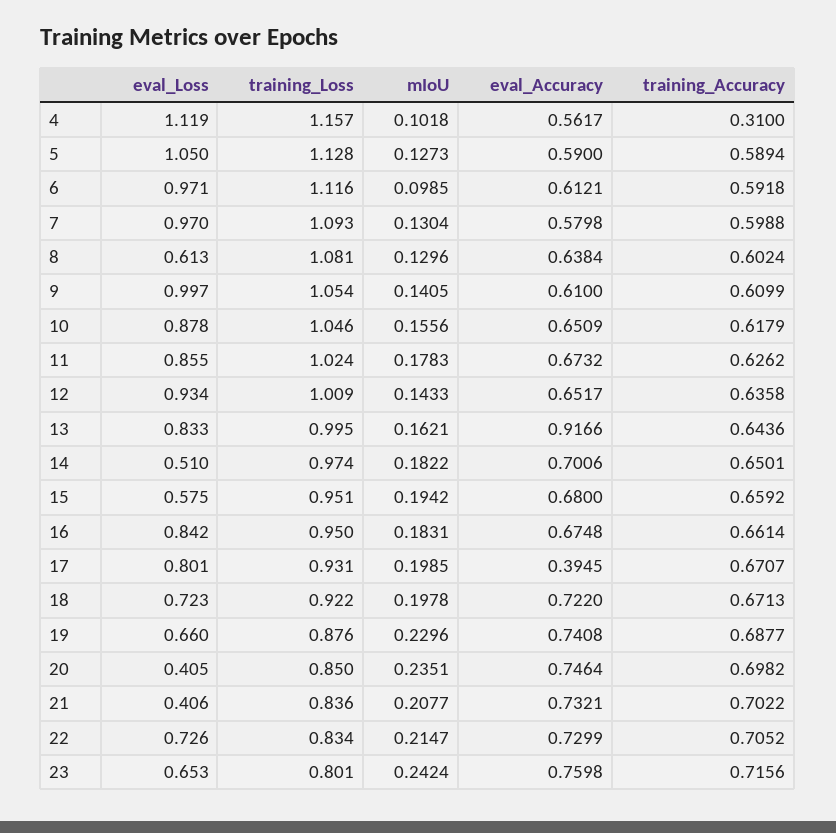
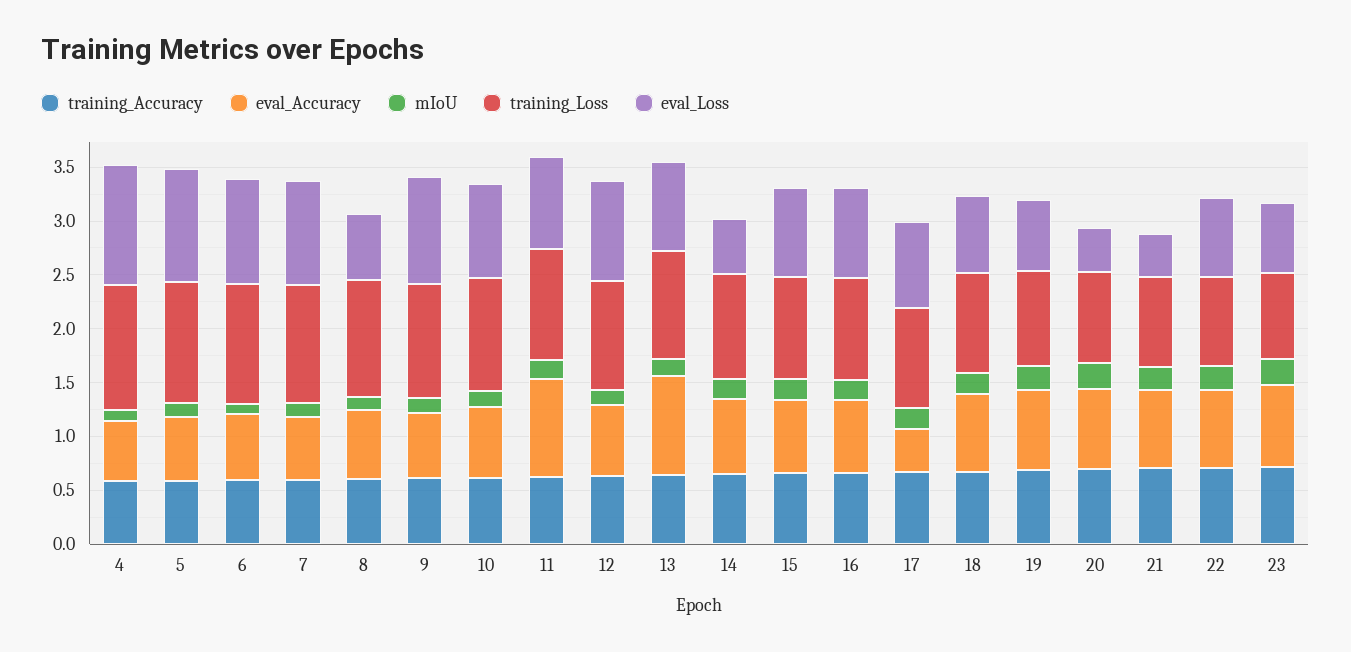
training_Accuracy, 4: 0.31 -> 0.6
eval_Accuracy, 11: 0.6732 -> 0.9
eval_Loss, 15: 0.575 -> 0.8

